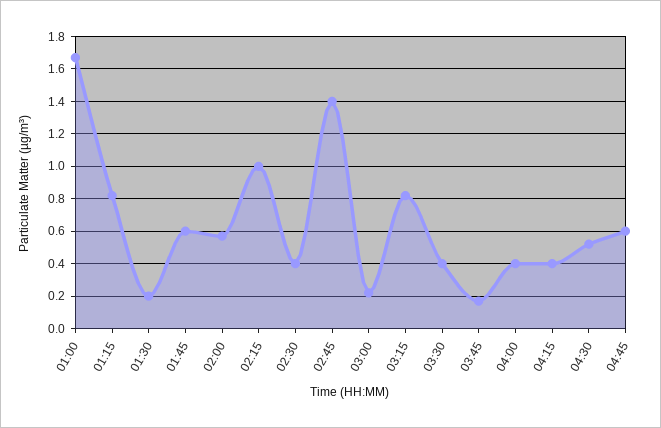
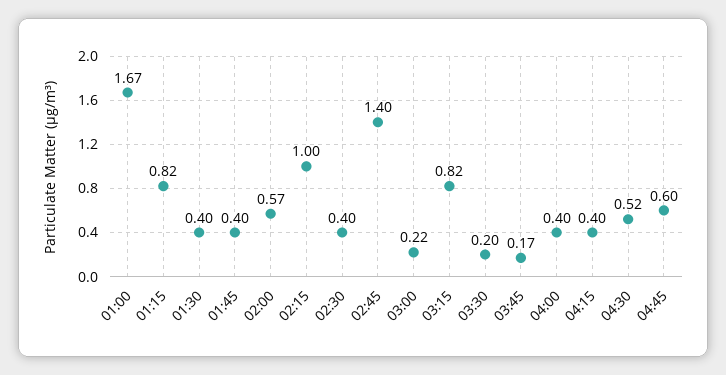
01:30: 0.2 -> 0.4
01:45: 0.6 -> 0.4
03:30: 0.4 -> 0.2

